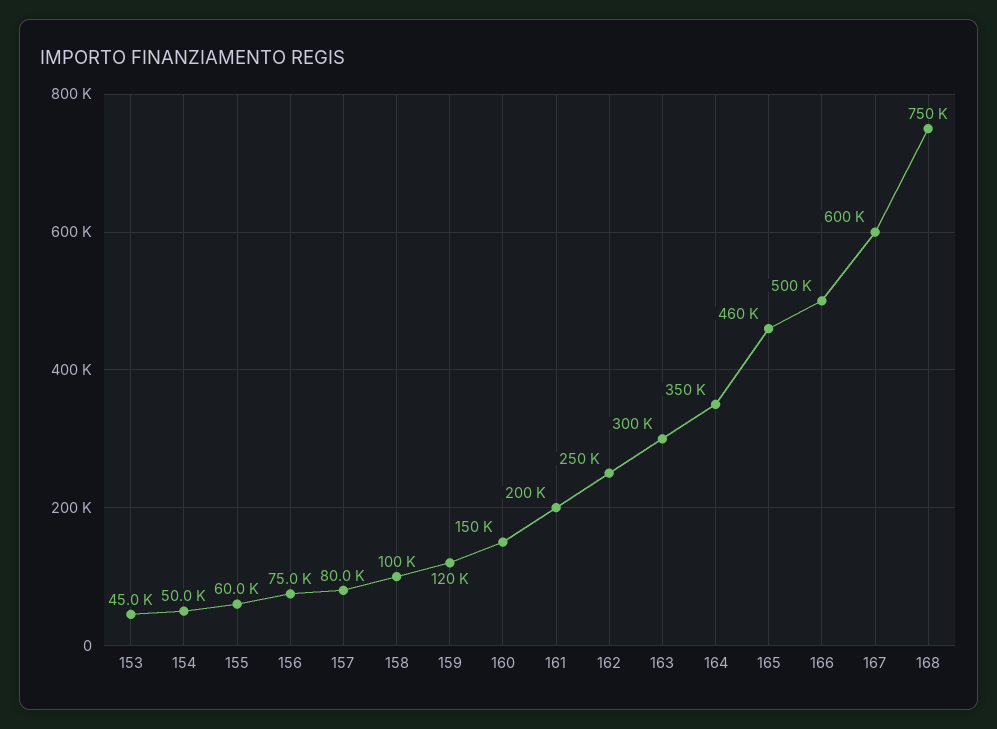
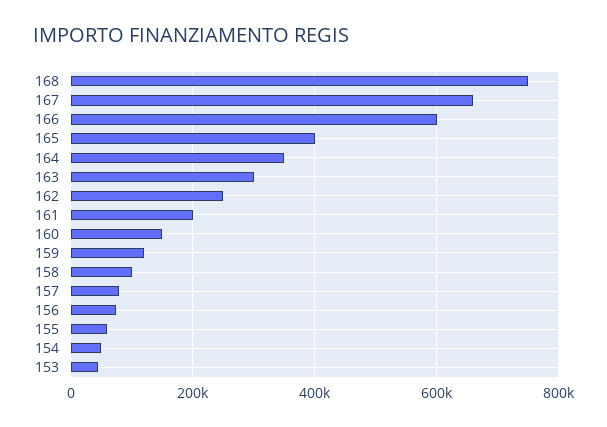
165: 460000 -> 400000
166: 500000 -> 600000
167: 600000 -> 660000

